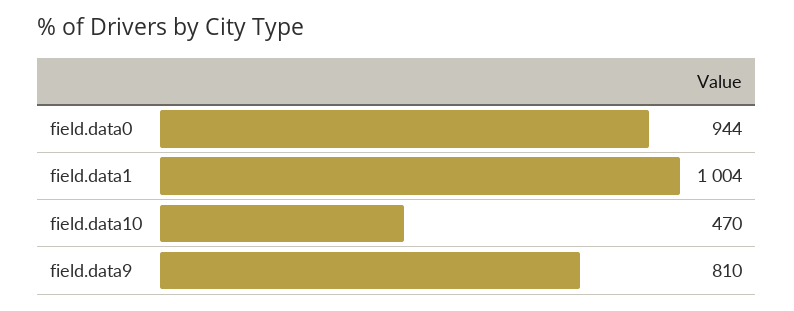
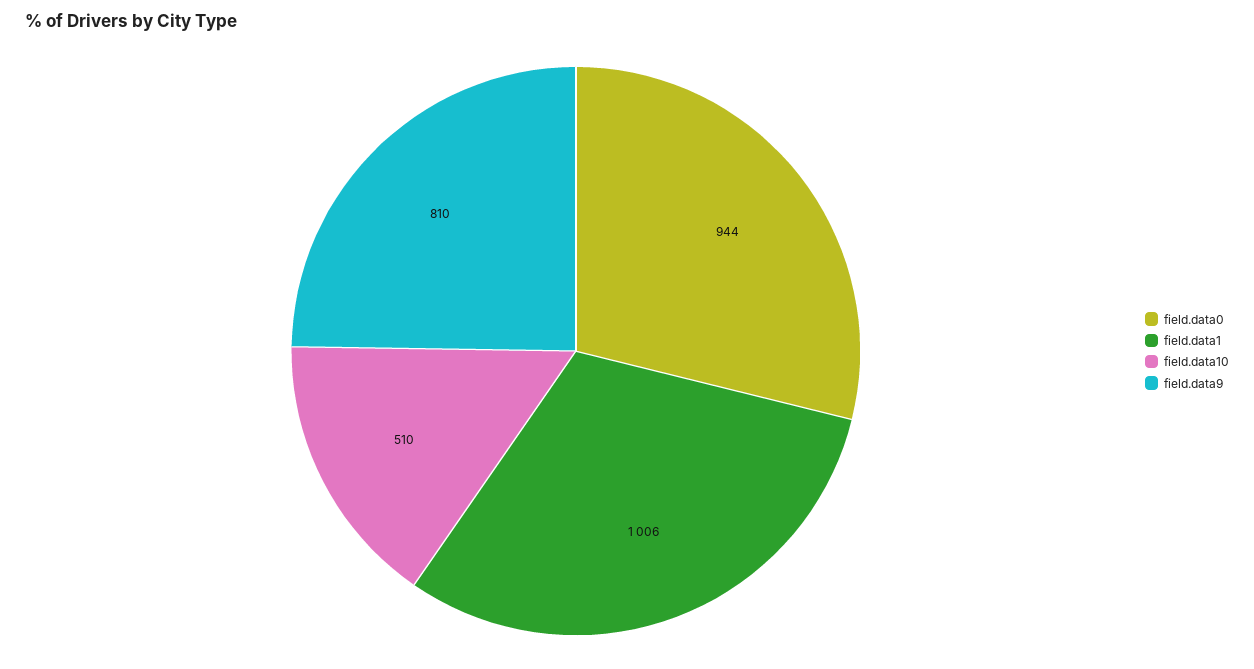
field.data1: 1004 -> 1006
field.data10: 470 -> 510

